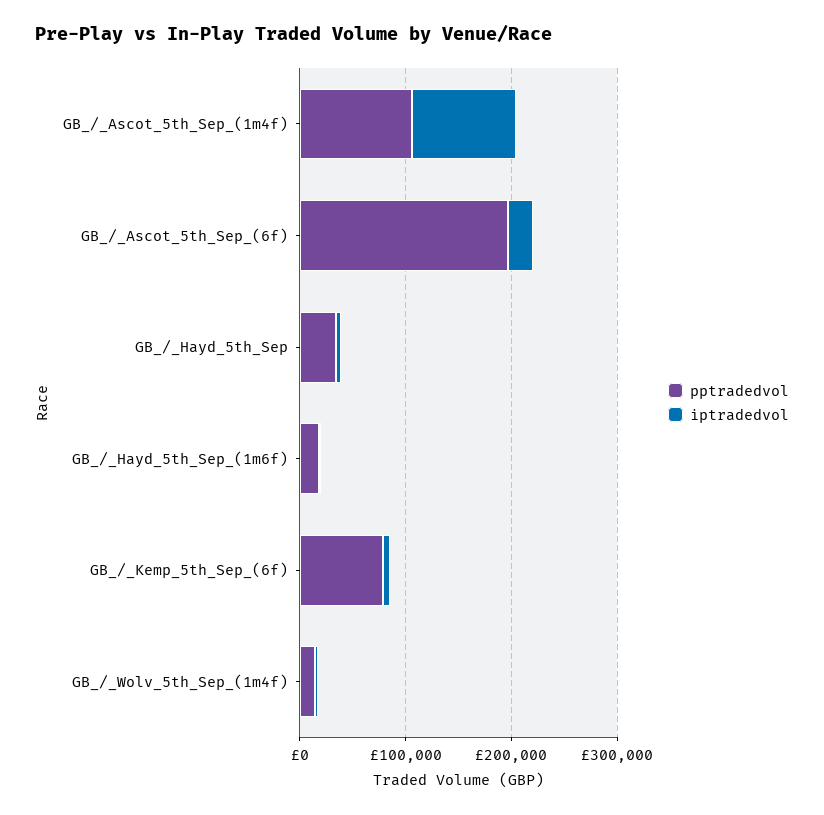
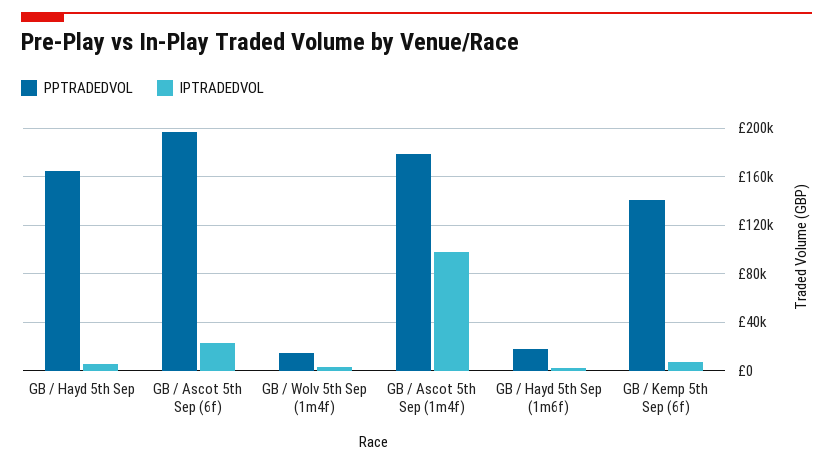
pptradedvol, GB_/_Ascot_5th_Sep_(1m4f): 100000 -> 180000
pptradedvol, GB_/_Hayd_5th_Sep: 40000 -> 165000
pptradedvol, GB_/_Kemp_5th_Sep_(6f): 80000 -> 140000

